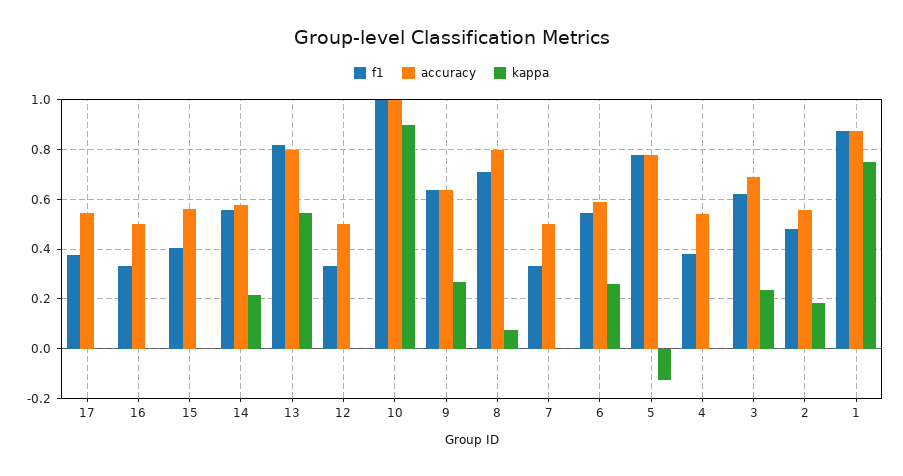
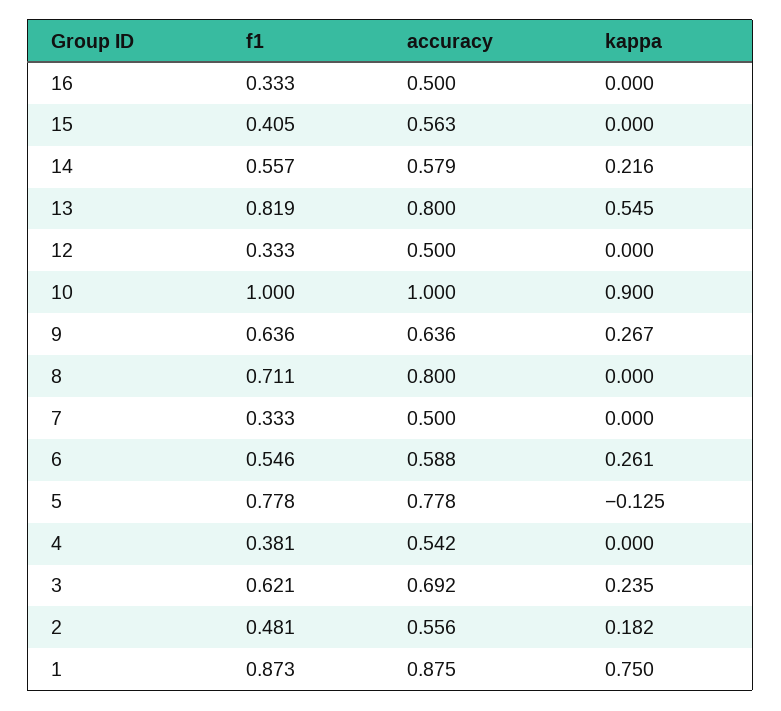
f1, 17: 0.375 -> none
accuracy, 17: 0.55 -> none
kappa, 17: 0 -> none
kappa, 8: 0.075 -> 0

